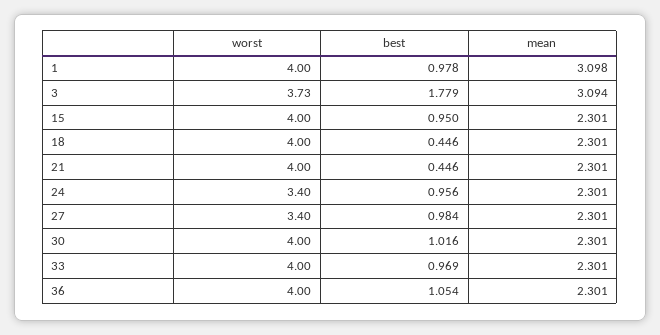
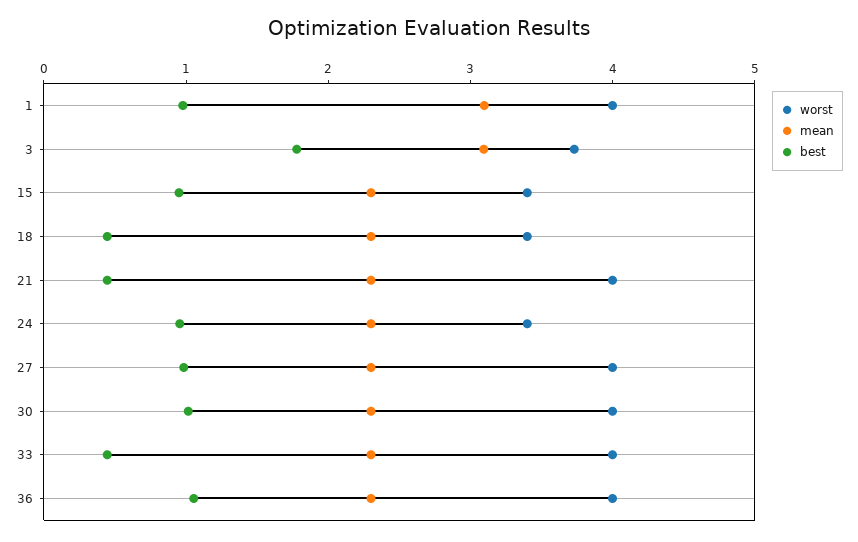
worst, 15: 4 -> 3.4
worst, 18: 4 -> 3.4
worst, 27: 3.4 -> 4
best, 33: 0.969 -> 0.4

